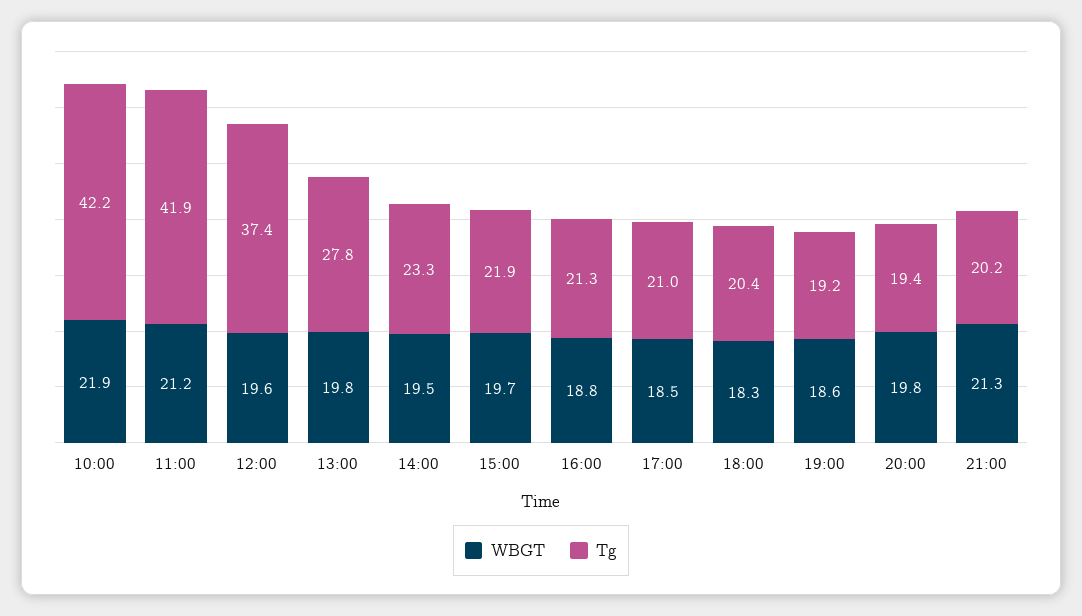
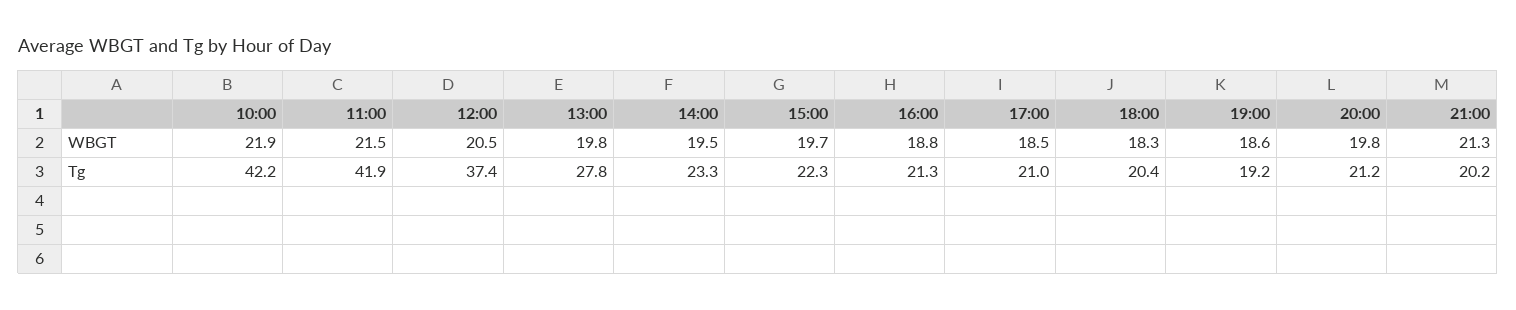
WBGT, 11:00: 21.2 -> 21.5
WBGT, 12:00: 19.6 -> 20.5
Tg, 15:00: 21.9 -> 22.3
Tg, 20:00: 19.4 -> 21.2

